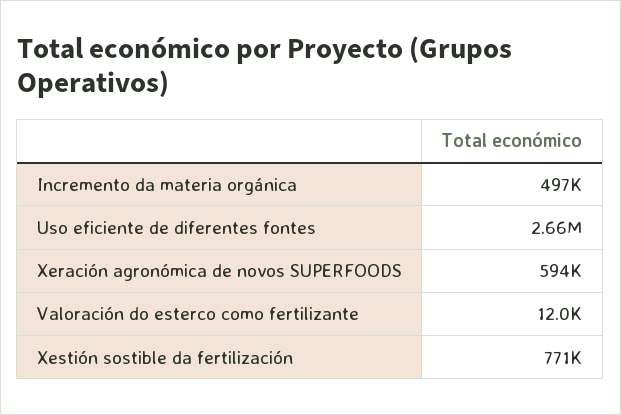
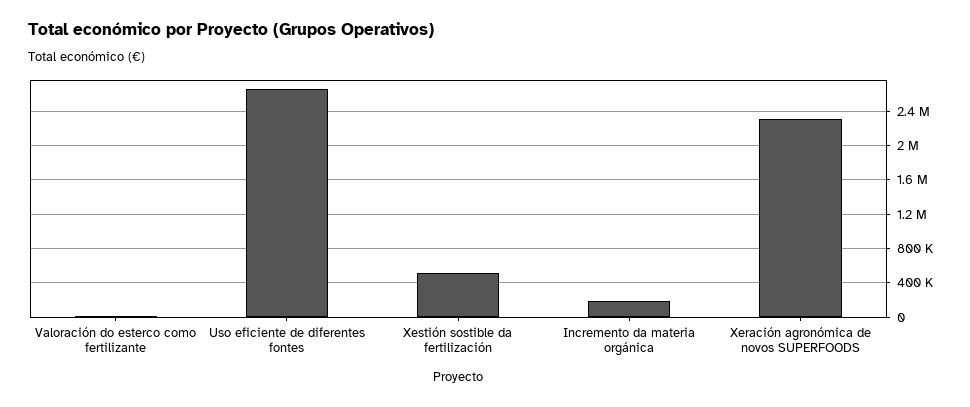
Incremento da materia orgánica: 497000 -> 200000
Xeración agronómica de novos SUPERFOODS: 594000 -> 2300000
Xestión sostible da fertilización: 771000 -> 500000

